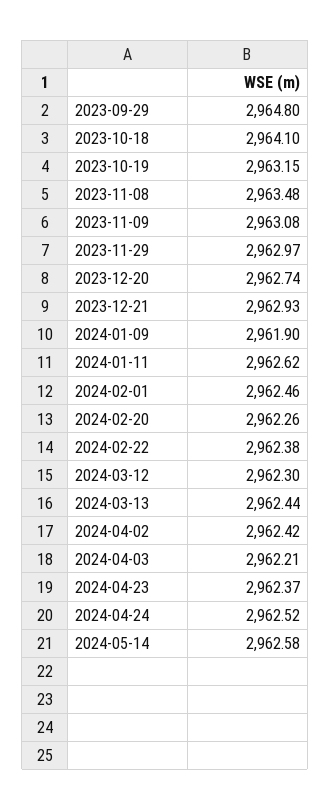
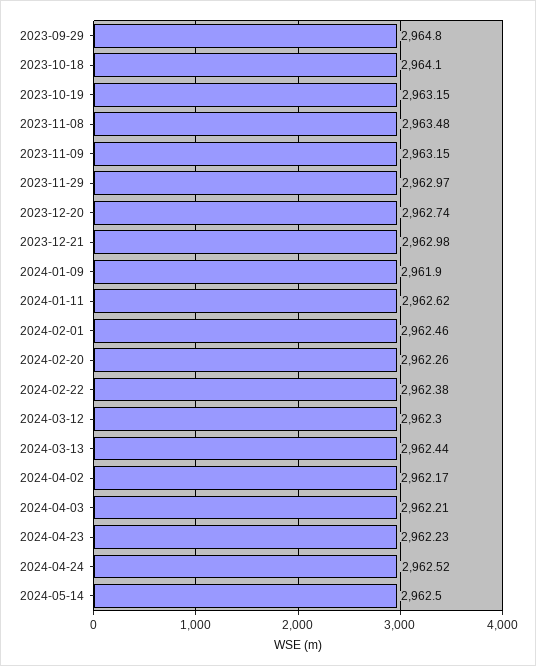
2023-11-09: 2963.08 -> 2963.15
2023-12-21: 2962.93 -> 2962.98
2024-04-02: 2962.42 -> 2962.17
2024-04-23: 2962.37 -> 2962.23
2024-05-14: 2962.58 -> 2962.5

